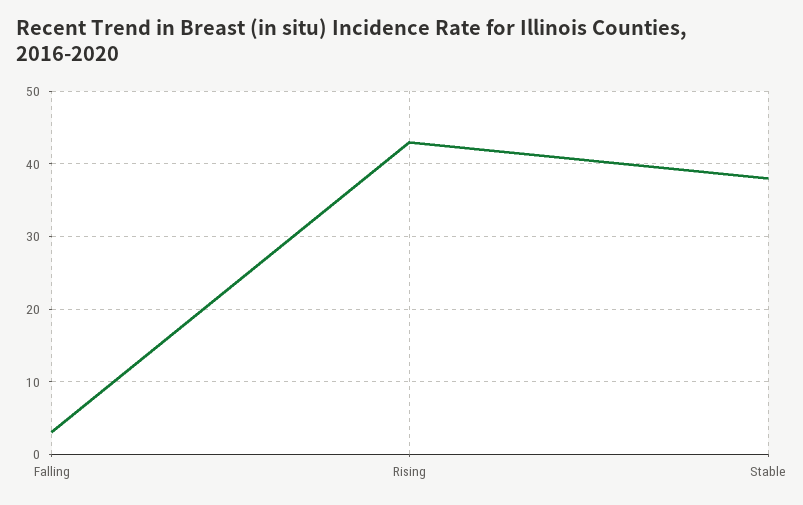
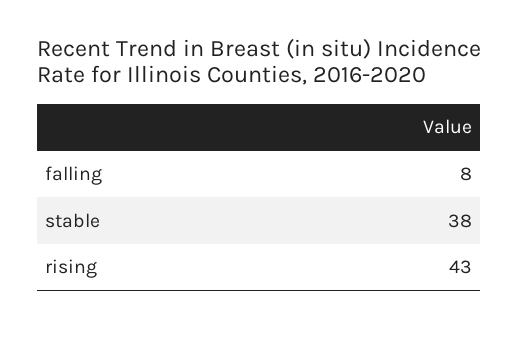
Falling: 3 -> 8

